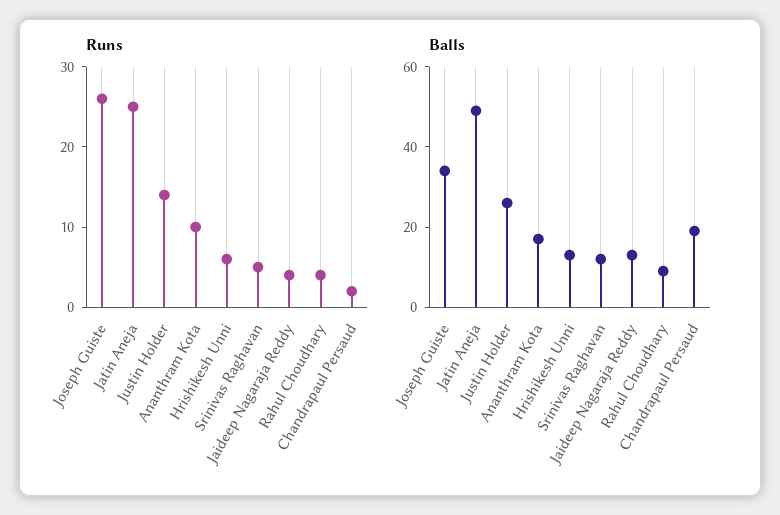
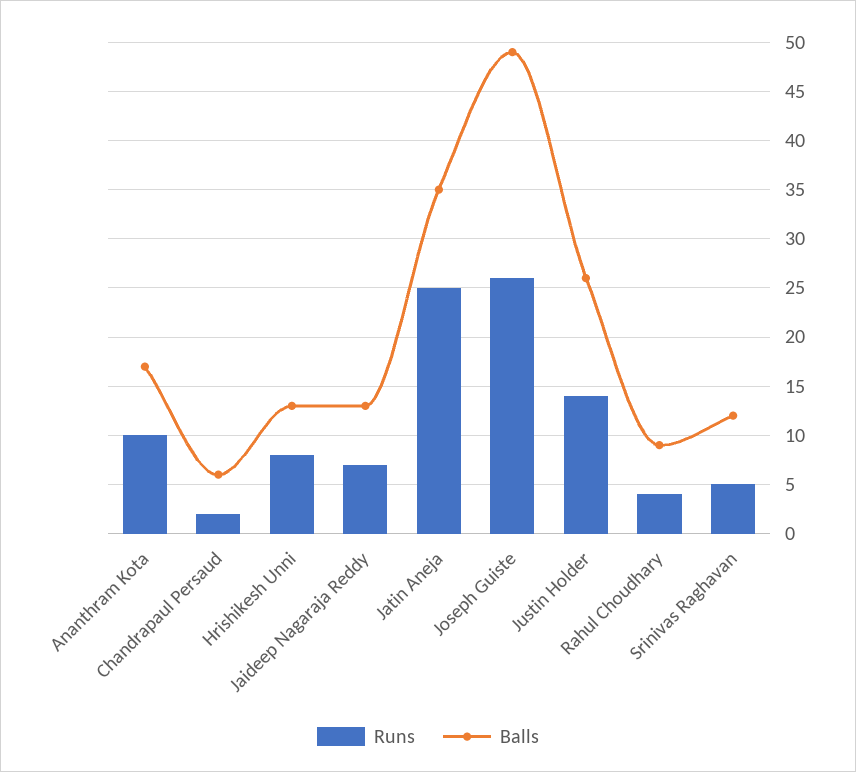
Runs, Hrishikesh Unni: 6 -> 8
Runs, Jaideep Nagaraja Reddy: 4 -> 7
Balls, Joseph Guiste: 35 -> 49
Balls, Jatin Aneja: 50 -> 35
Balls, Chandrapaul Persaud: 20 -> 6

